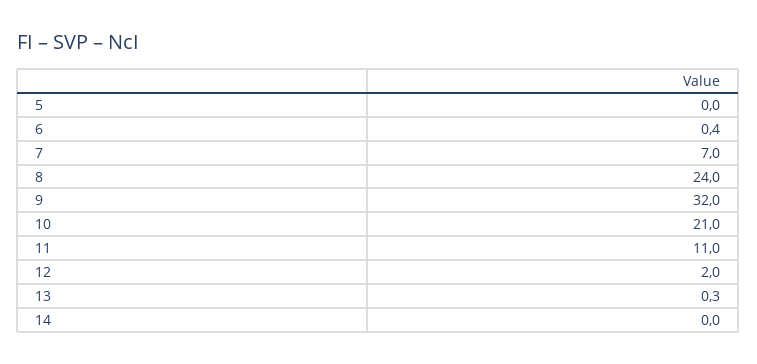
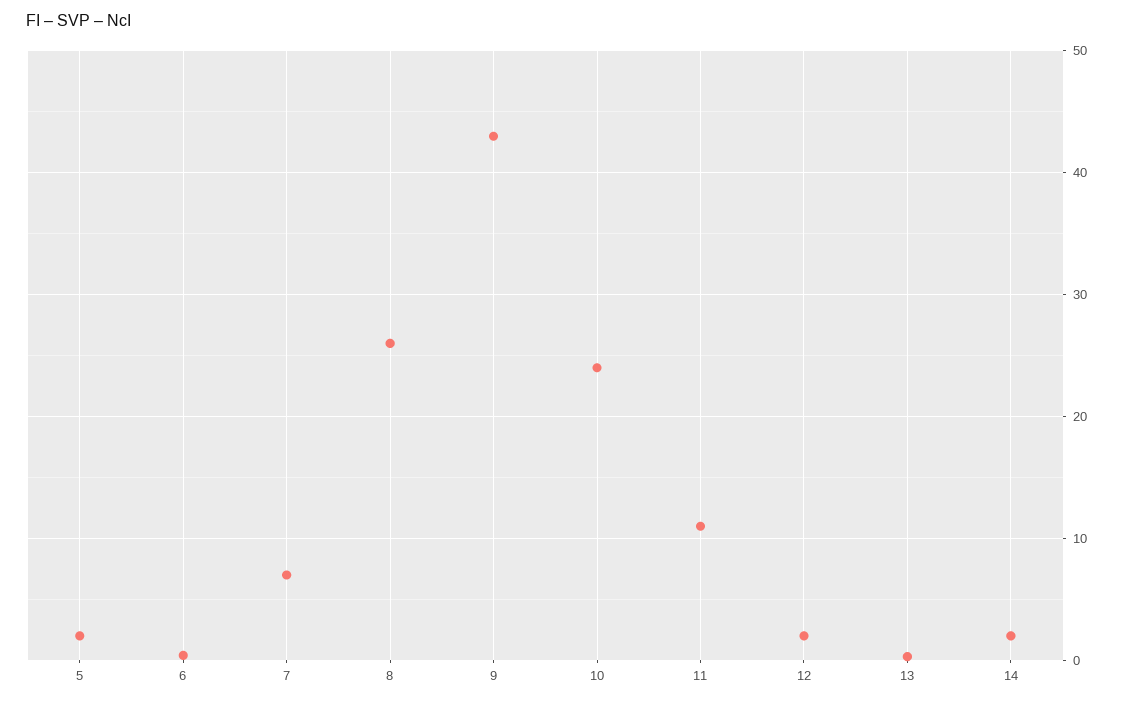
5: 0 -> 2
8: 24 -> 26
9: 32 -> 43
10: 21 -> 24
14: 0 -> 2

